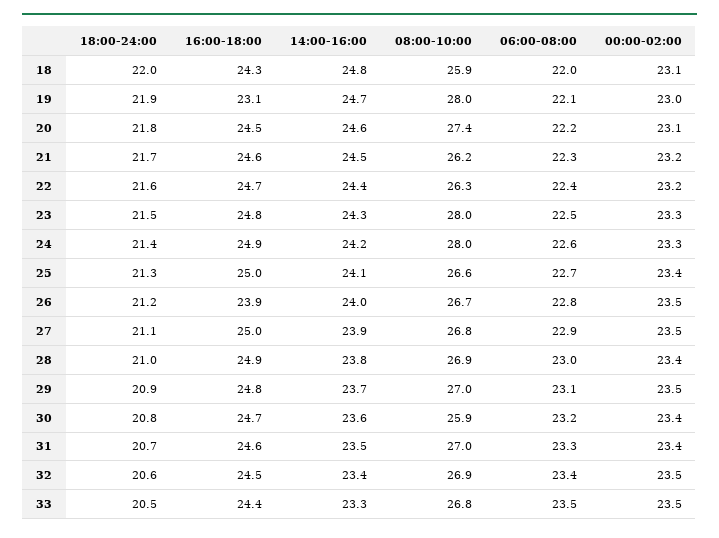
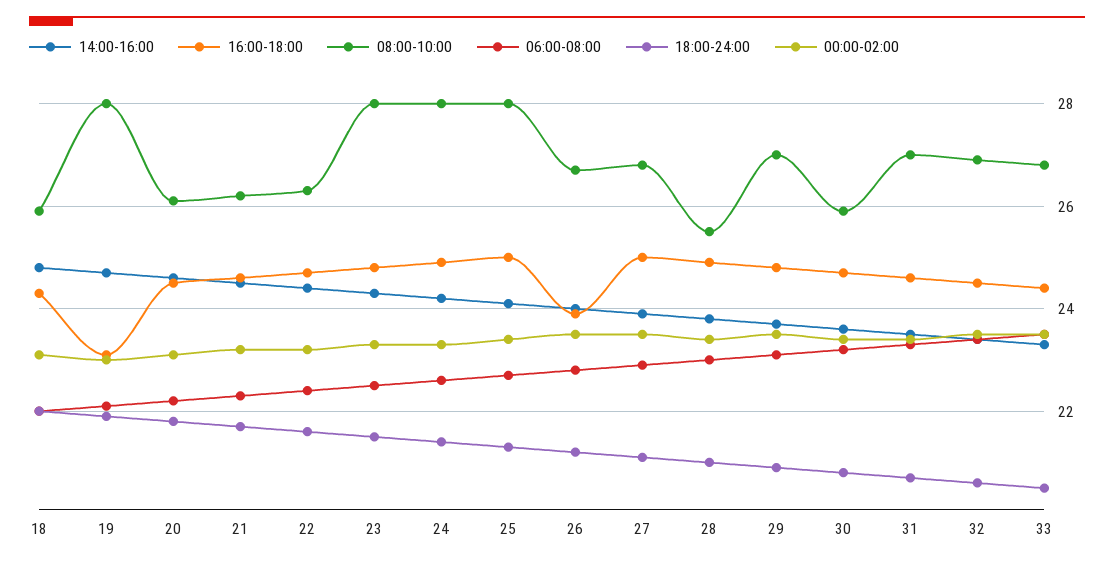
08:00-10:00, 20: 27.4 -> 26
08:00-10:00, 25: 26.6 -> 28
08:00-10:00, 28: 26.9 -> 25.5

